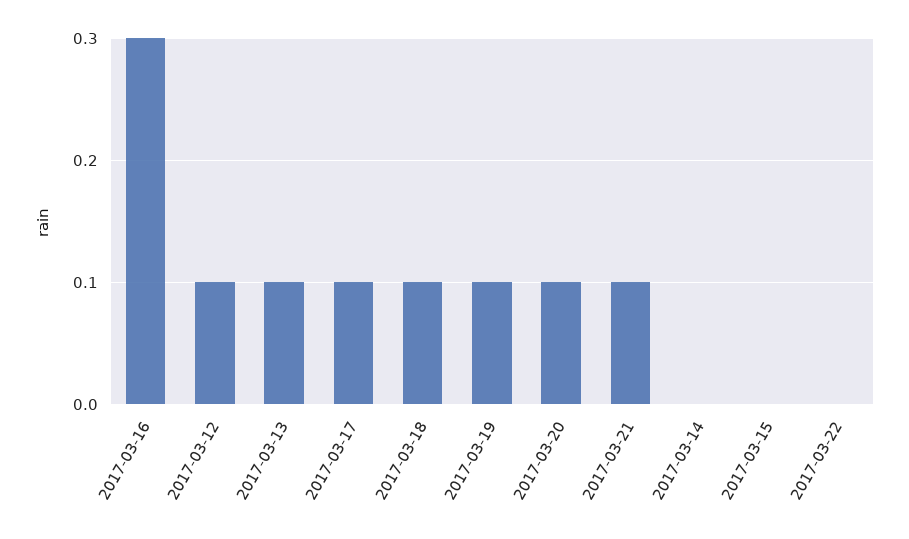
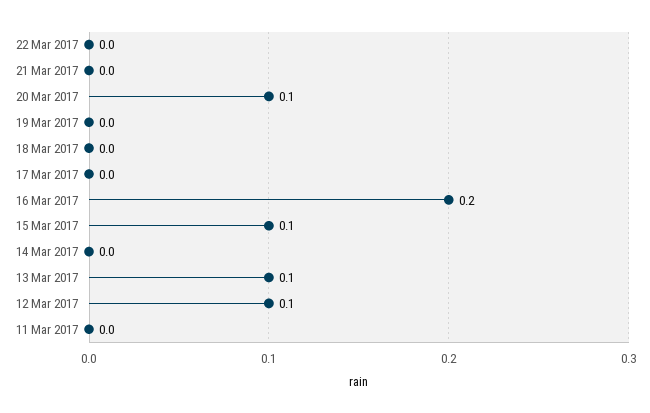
2017-03-16: 0.3 -> 0.2
2017-03-17: 0.1 -> 0
2017-03-18: 0.1 -> 0
2017-03-19: 0.1 -> 0
2017-03-21: 0.1 -> 0
2017-03-15: 0 -> 0.1
11 Mar 2017: none -> 0

